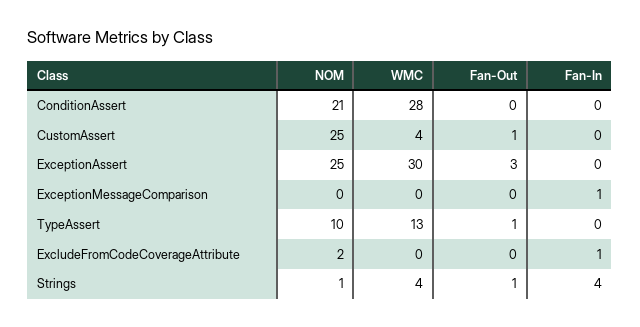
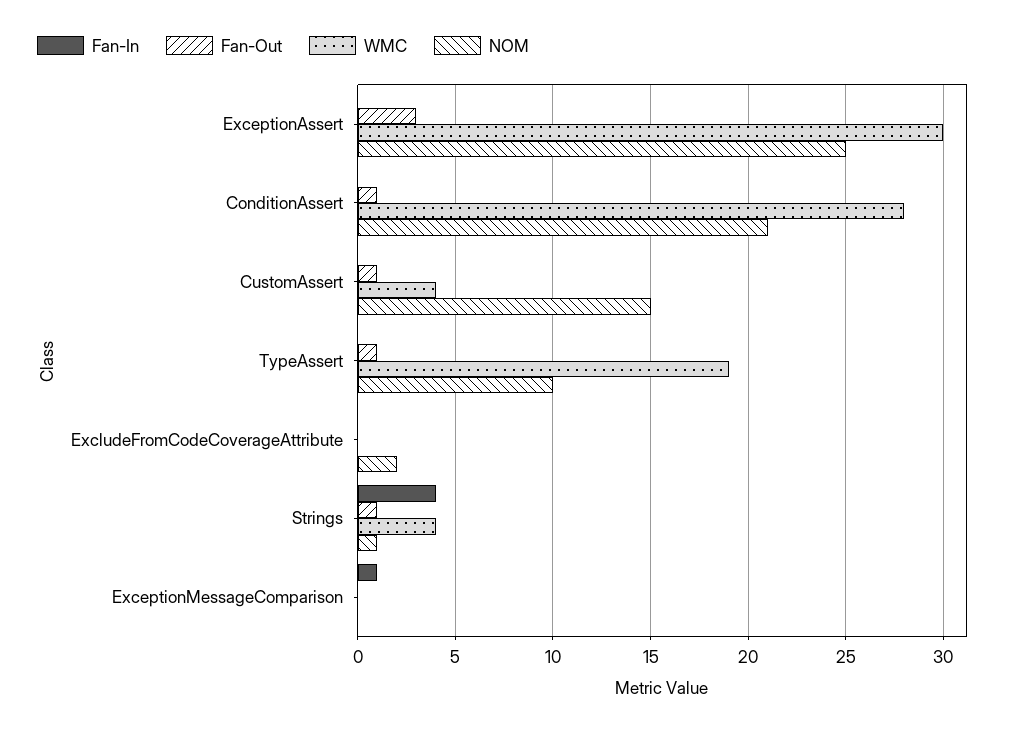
Fan-Out, ConditionAssert: 0 -> 1
NOM, CustomAssert: 25 -> 15
WMC, TypeAssert: 13 -> 19
Fan-In, ExcludeFromCodeCoverageAttribute: 1 -> 0

